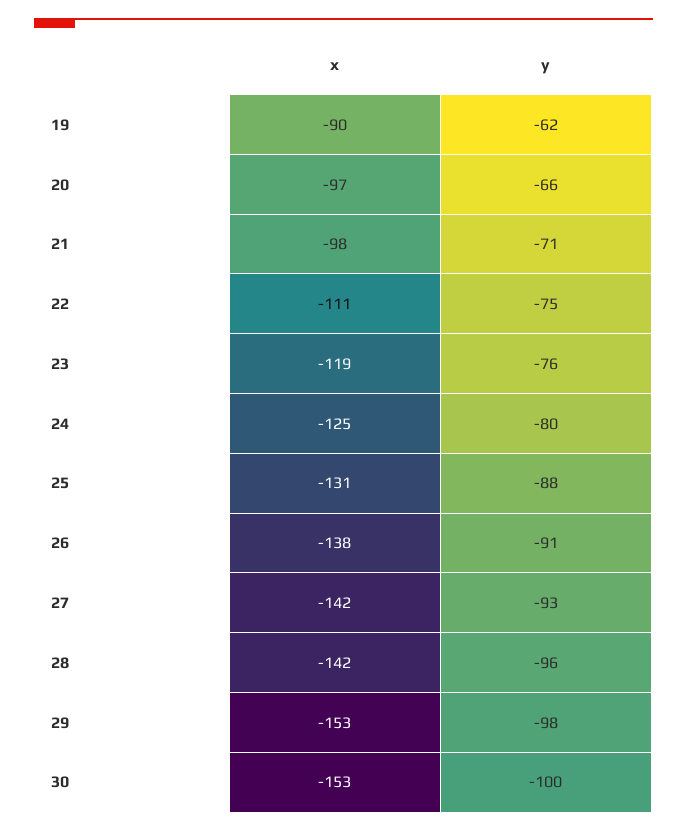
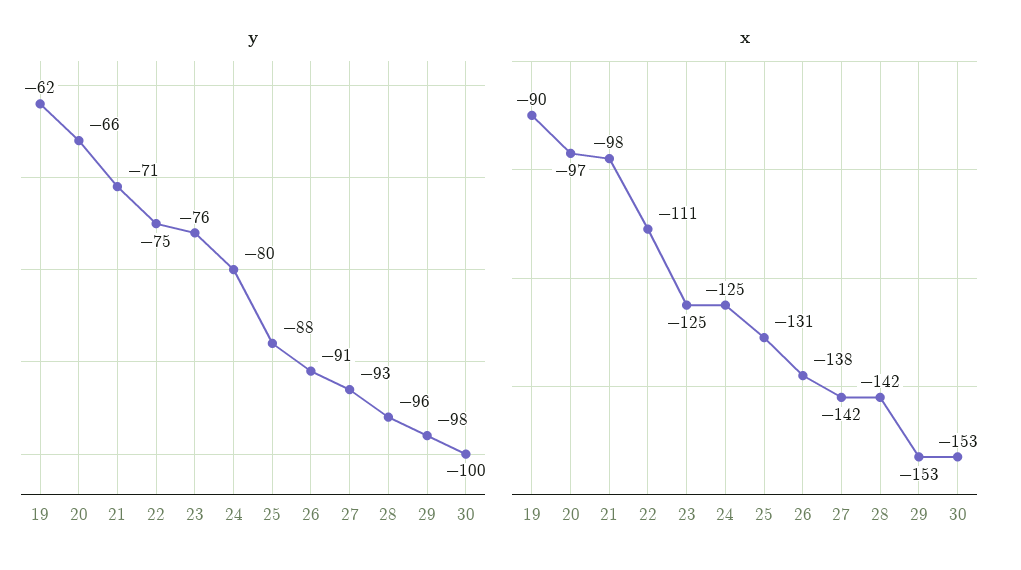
x, 23: -119 -> -125

